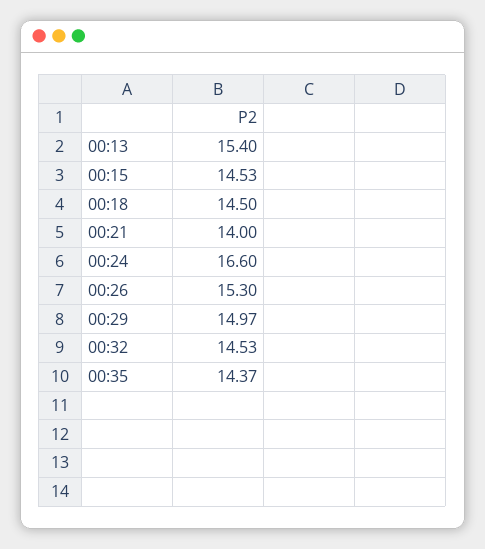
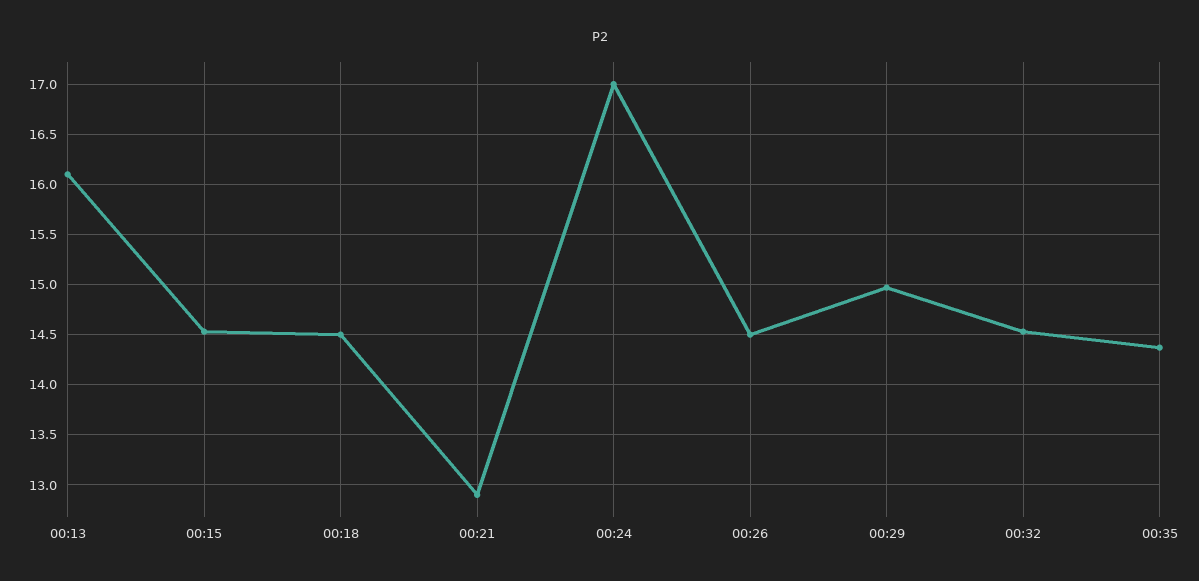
00:13: 15.4 -> 16.1
00:21: 14 -> 12.9
00:24: 16.6 -> 17
00:26: 15.3 -> 14.5

